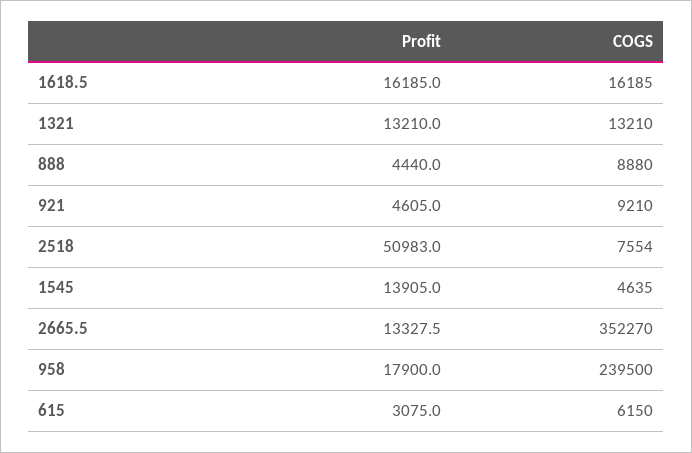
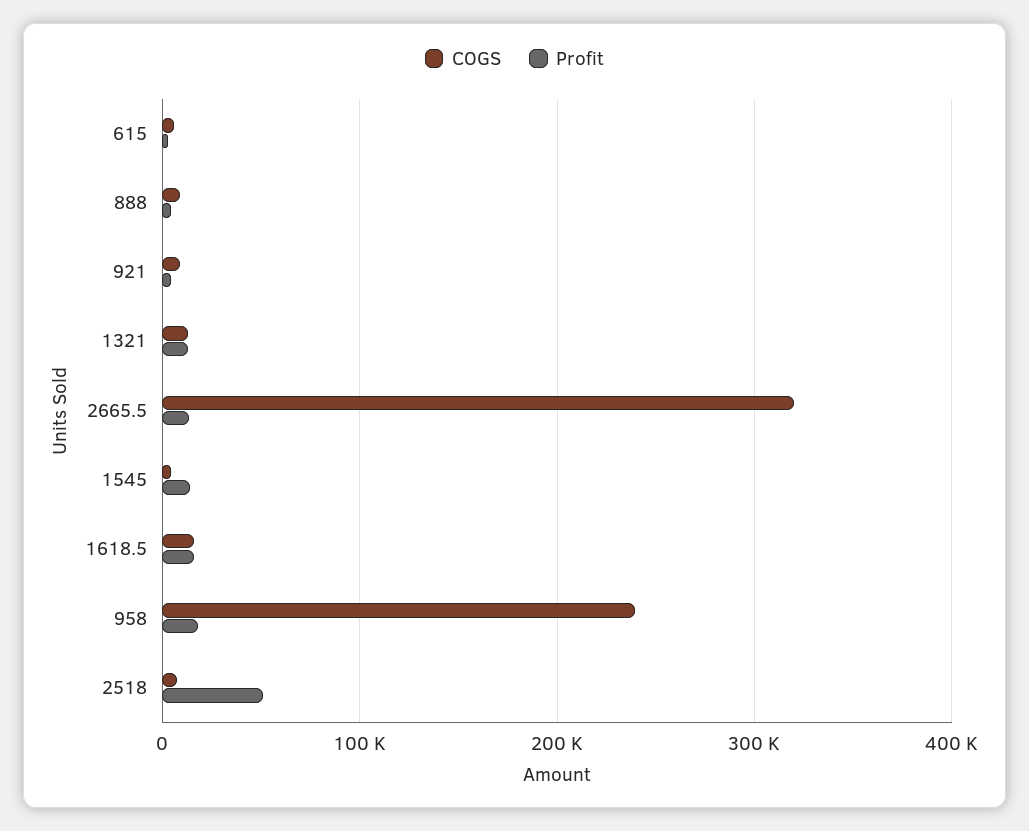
COGS, 2665.5: 352270 -> 320000

